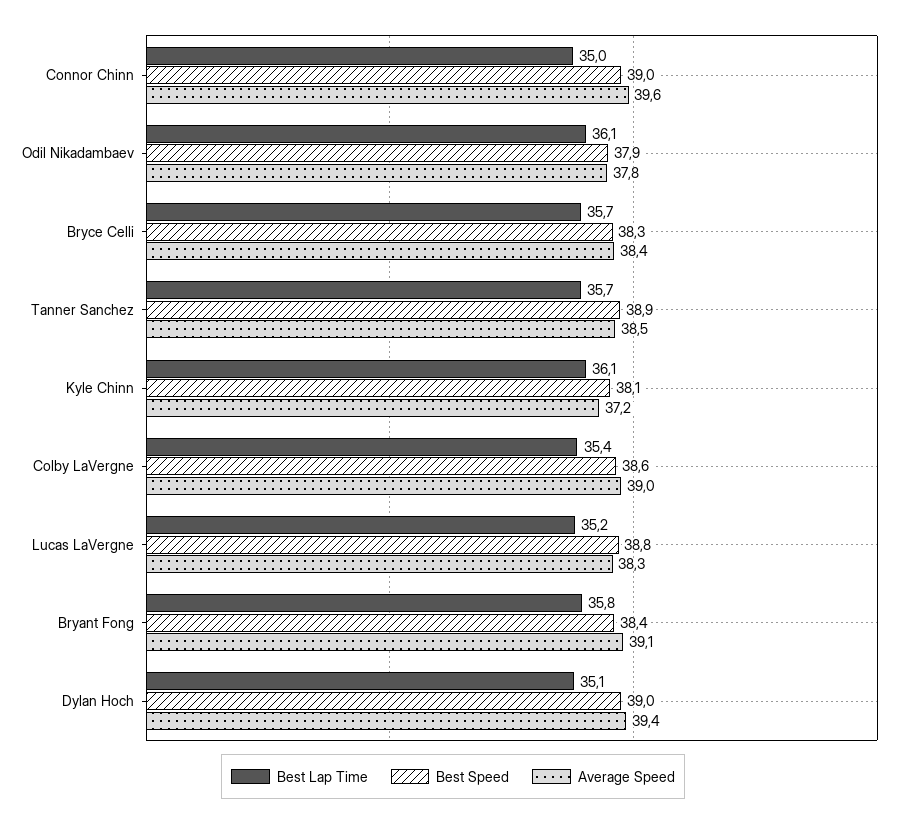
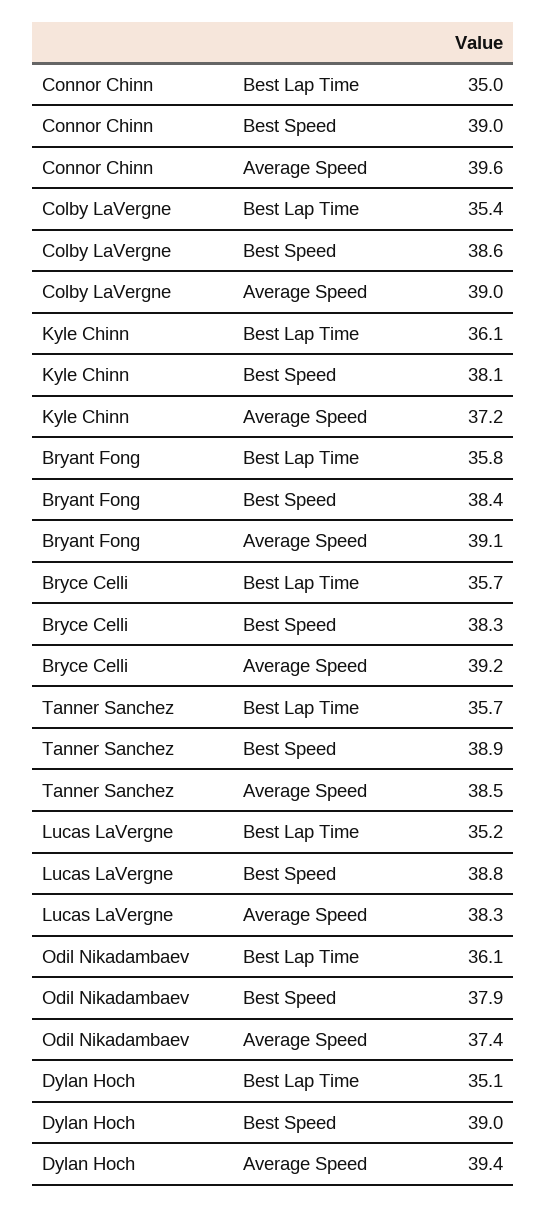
Average Speed, Odil Nikadambaev: 37.8 -> 37.4
Average Speed, Bryce Celli: 38.4 -> 39.2

